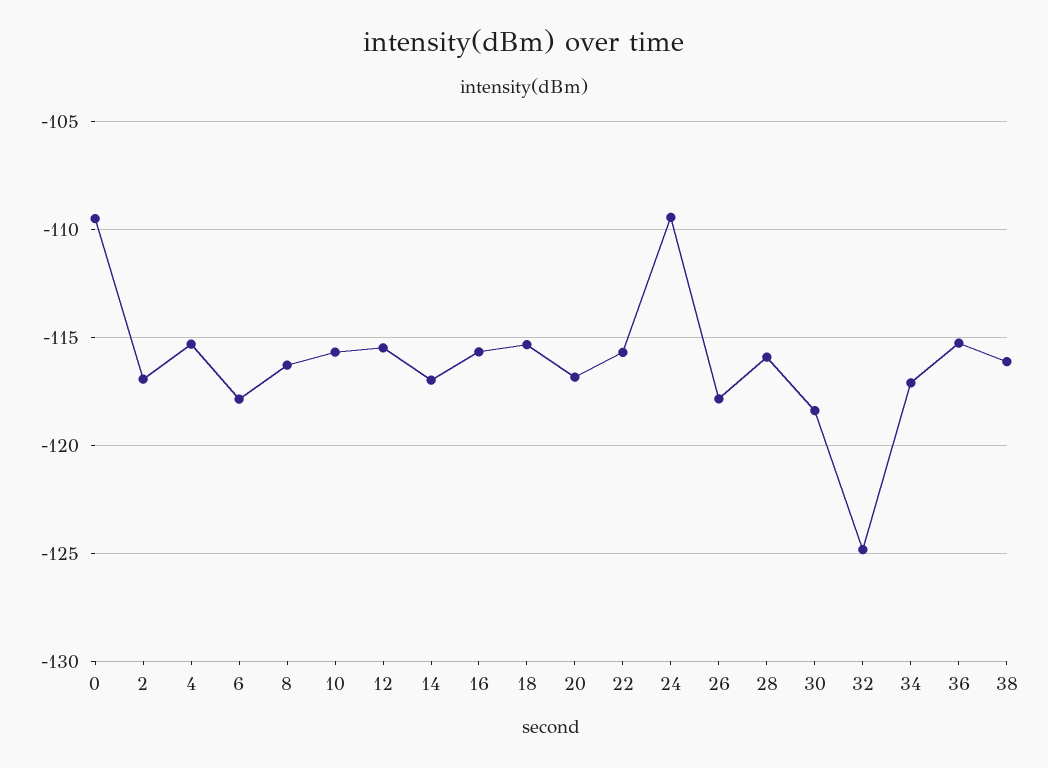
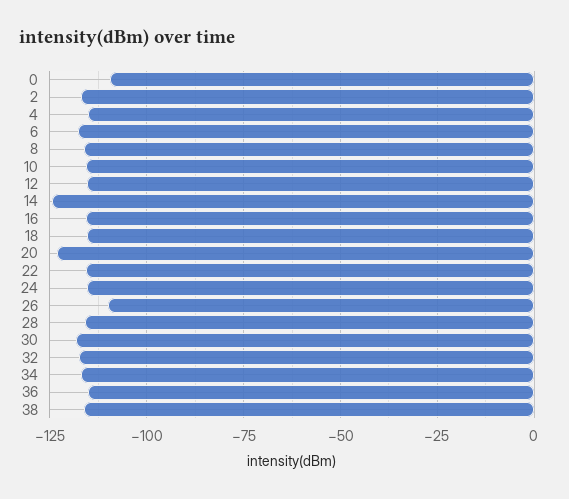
14: -117 -> -125
20: -117 -> -122.5
24: -109.5 -> -115
26: -118 -> -110
32: -125 -> -117.5

